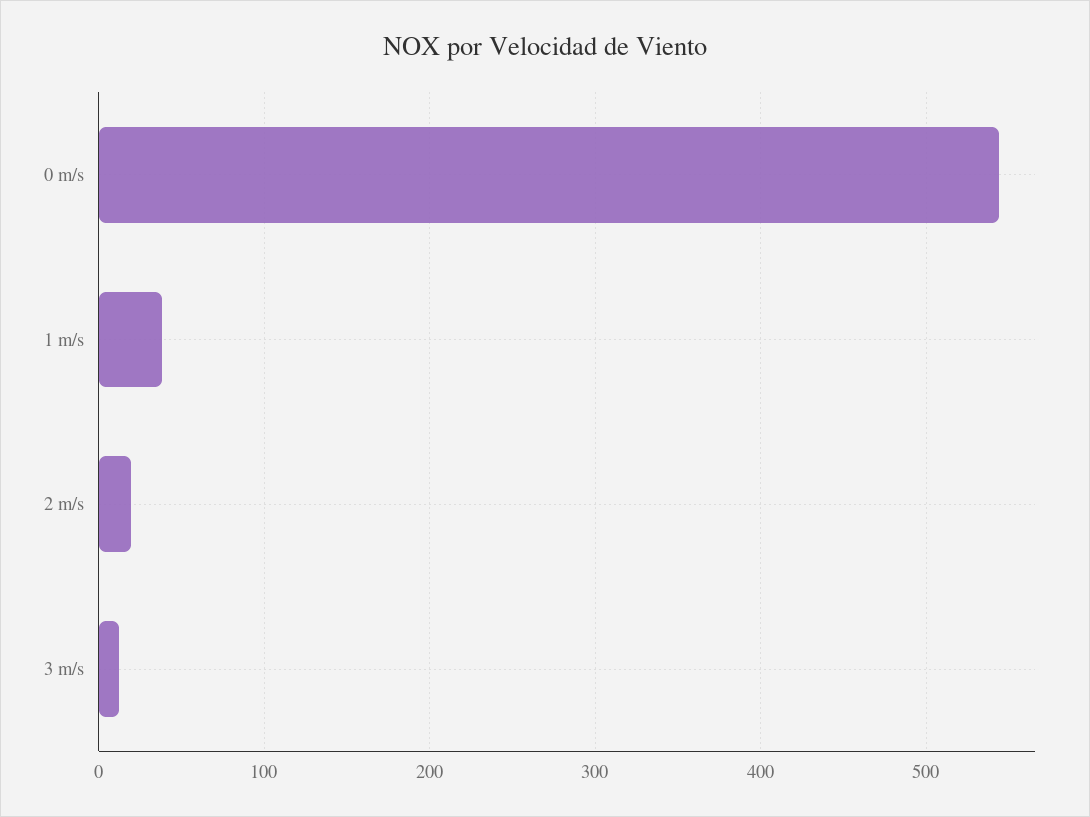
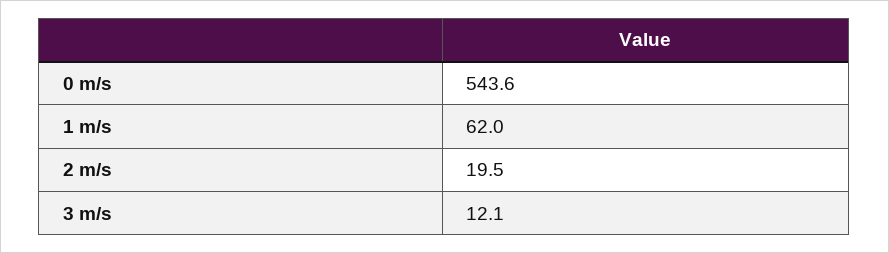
1 m/s: 40 -> 62

